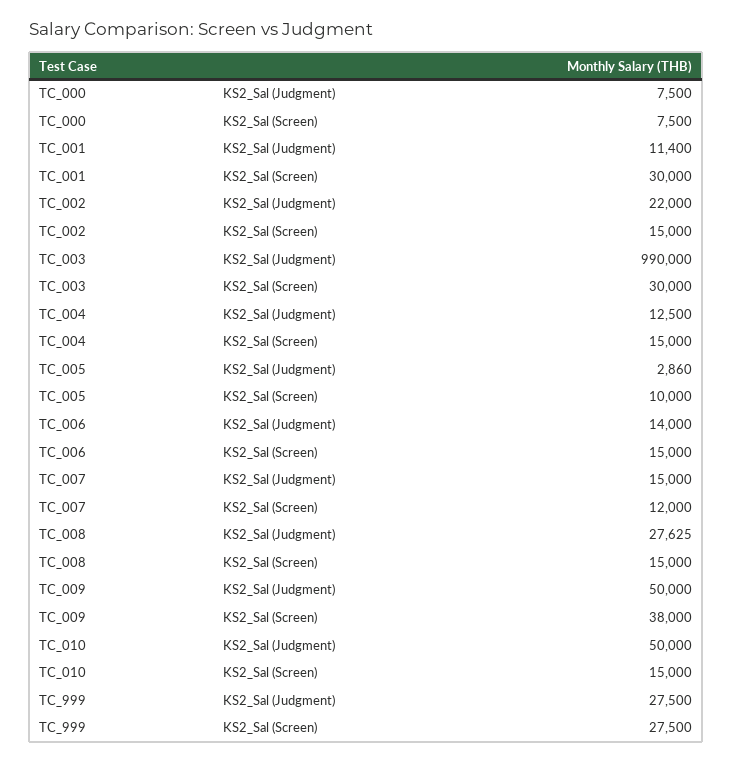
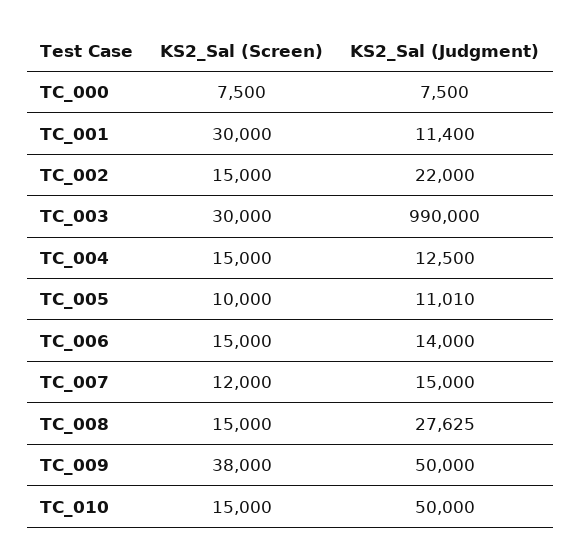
TC_005, KS2_Sal (Judgment): 2860 -> 11010
TC_999, KS2_Sal (Judgment): 27500 -> none
TC_999, KS2_Sal (Screen): 27500 -> none

